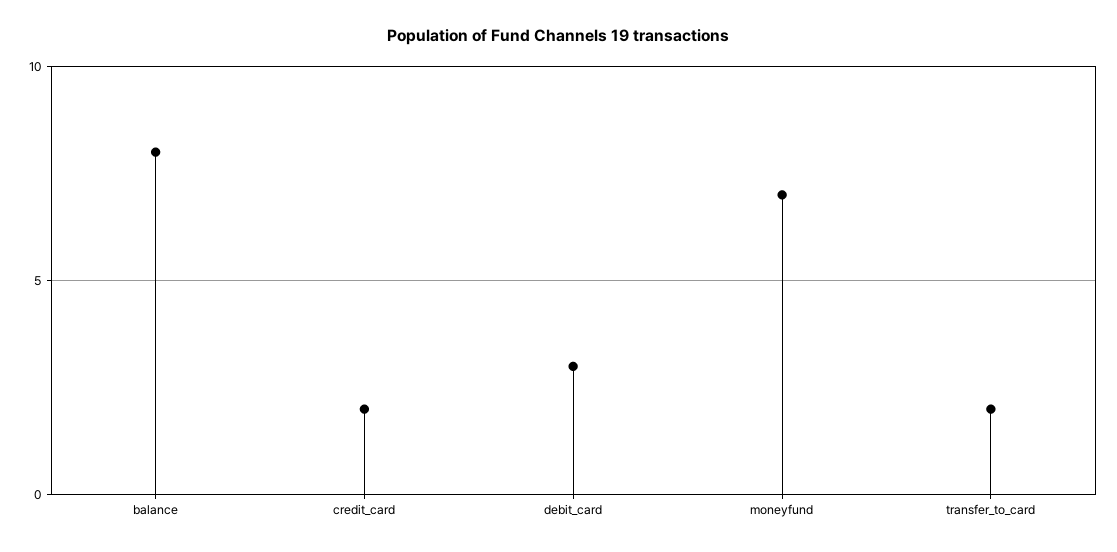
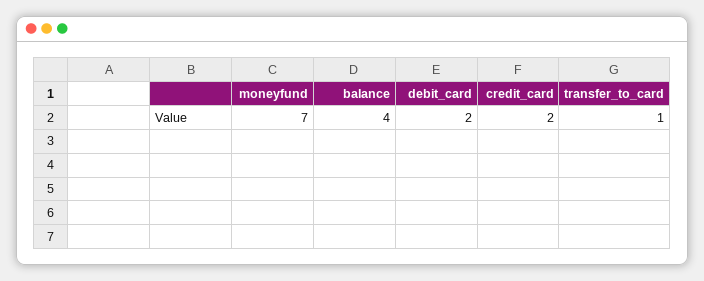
balance: 8 -> 4
debit_card: 3 -> 2
transfer_to_card: 2 -> 1

